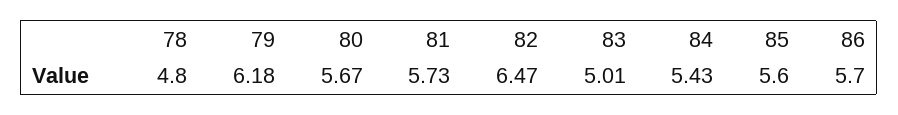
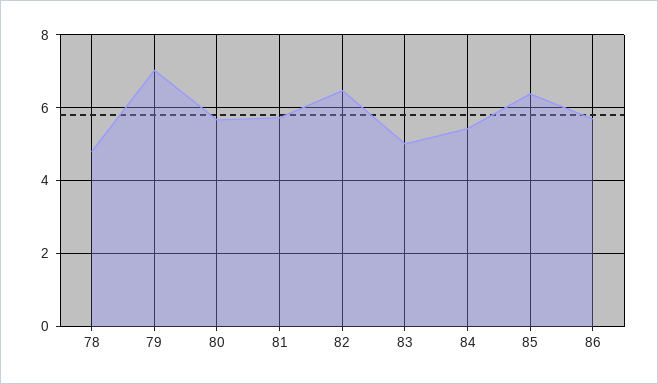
79: 6.18 -> 7
85: 5.6 -> 6.4

